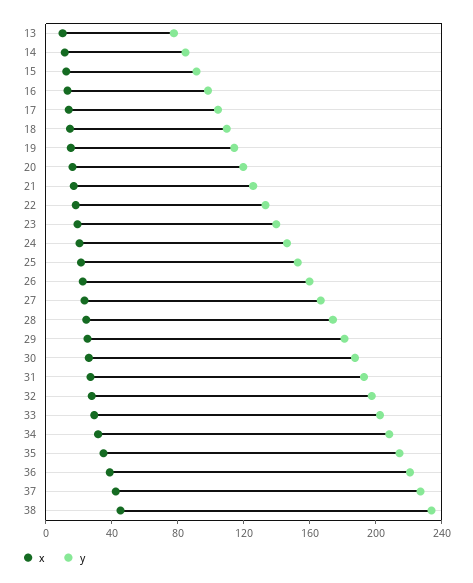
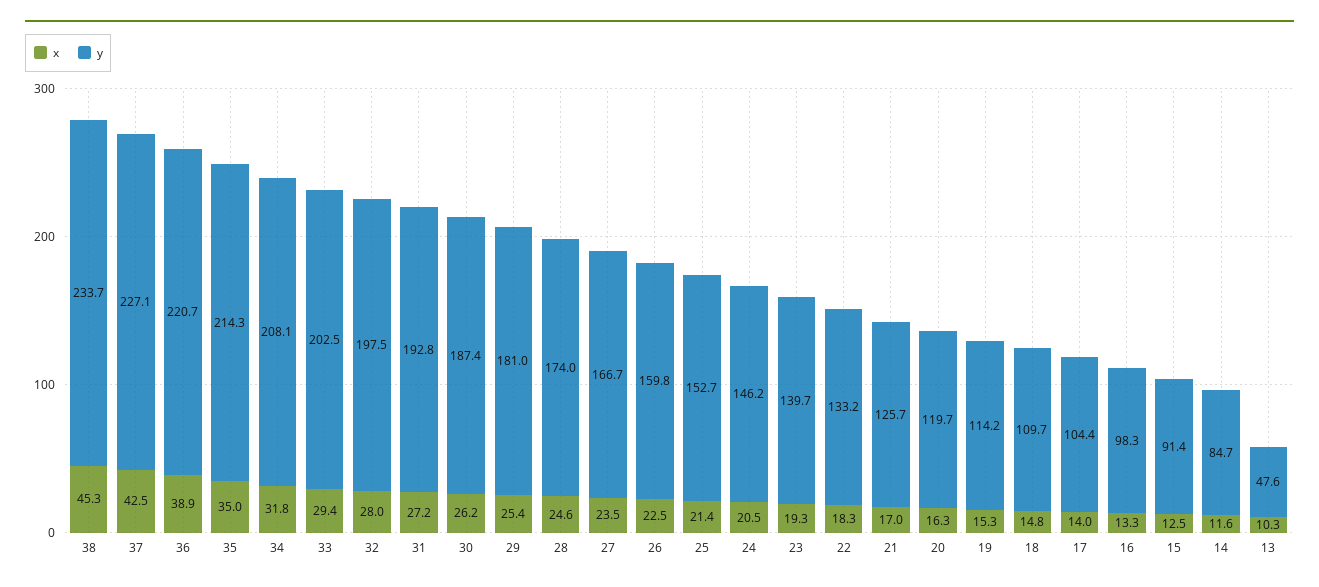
y, 13: 80 -> 47.6

